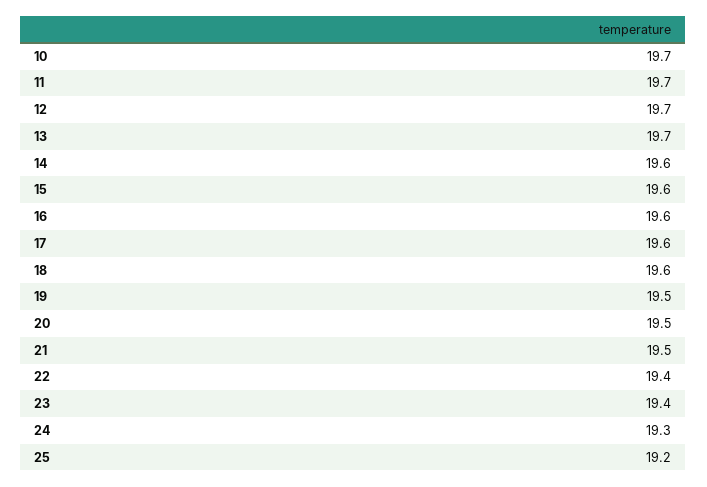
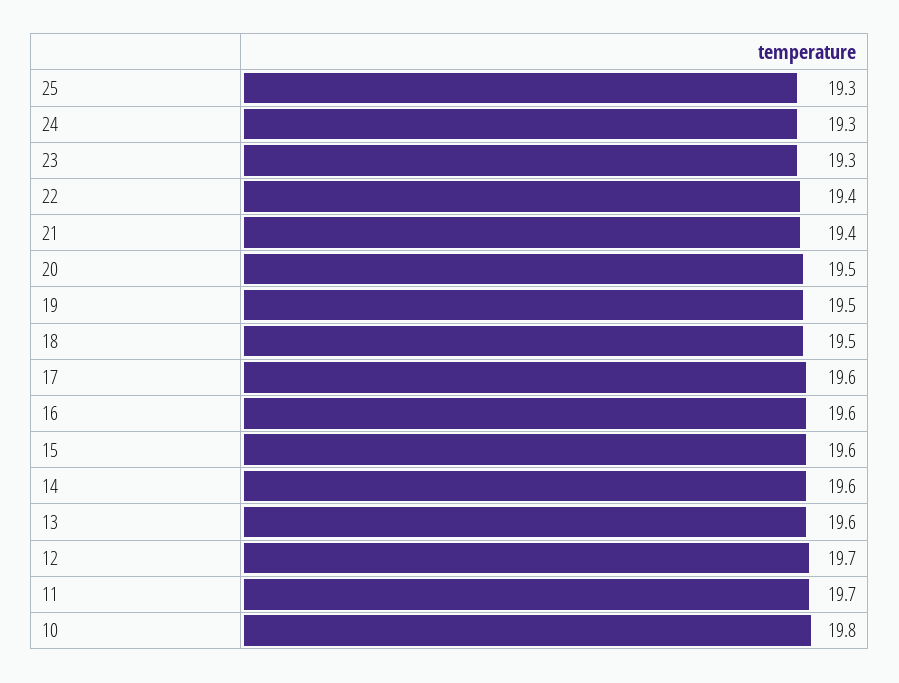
10: 19.7 -> 19.8
13: 19.7 -> 19.6
18: 19.6 -> 19.5
21: 19.5 -> 19.4
23: 19.4 -> 19.3
25: 19.2 -> 19.3

